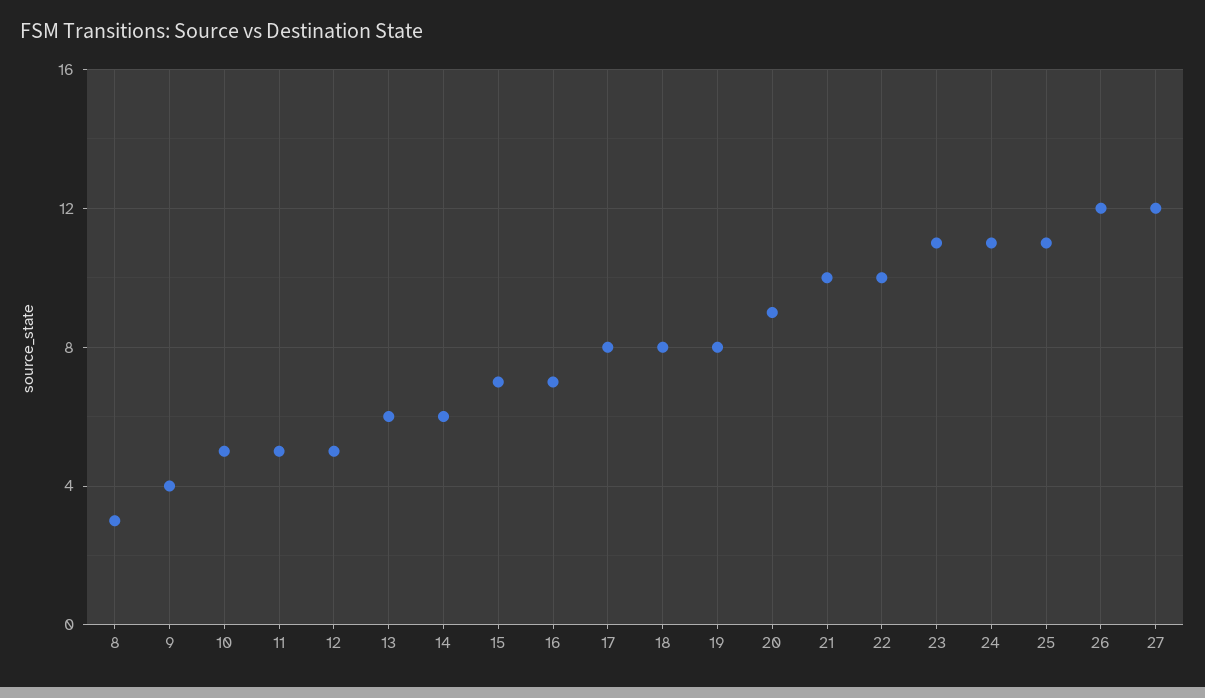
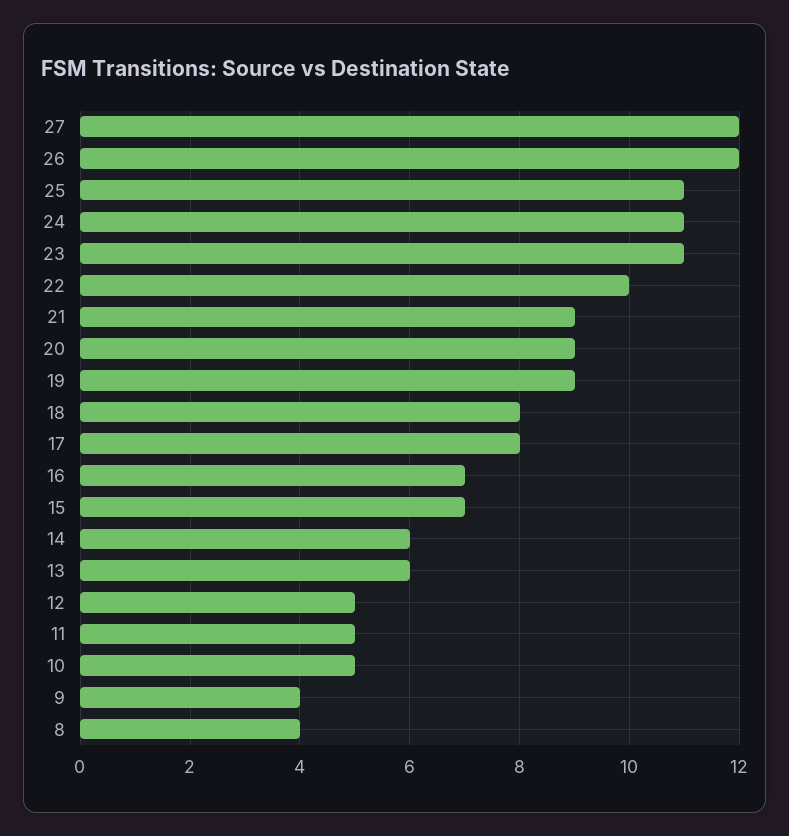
8: 3 -> 4
19: 8 -> 9
21: 10 -> 9

